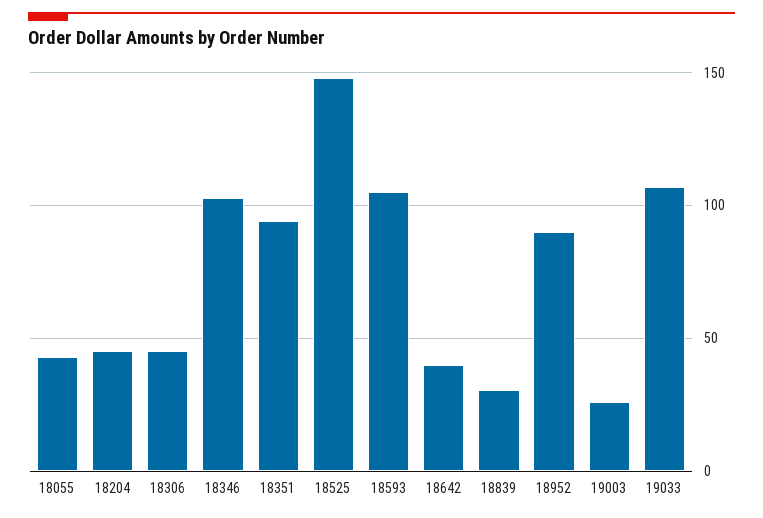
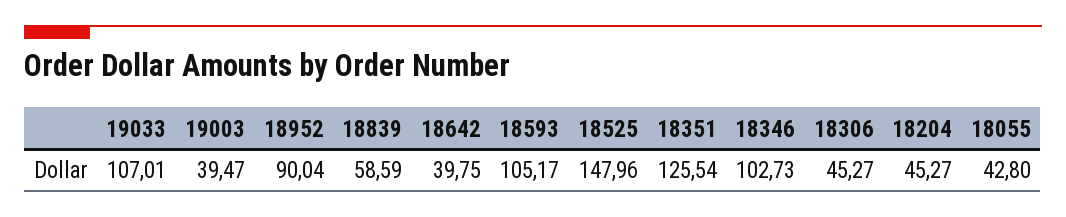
18351: 95 -> 125.54
18839: 30 -> 58.59
19003: 25 -> 39.47

